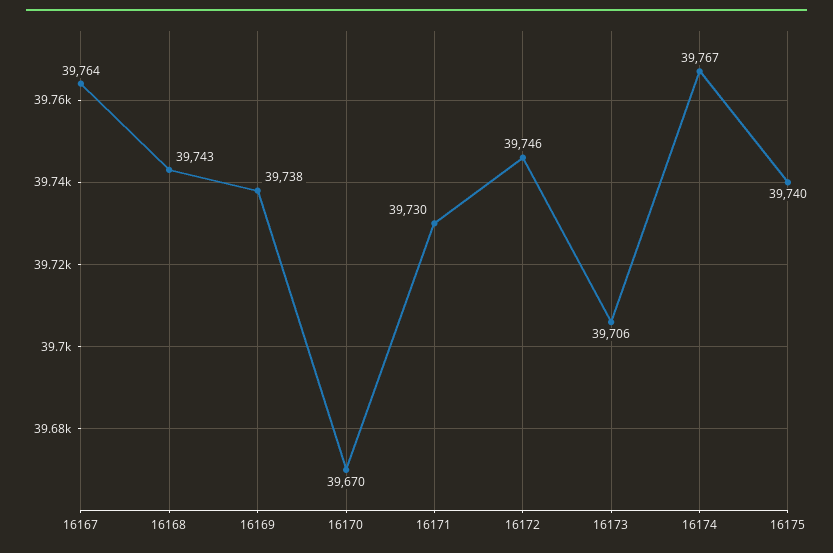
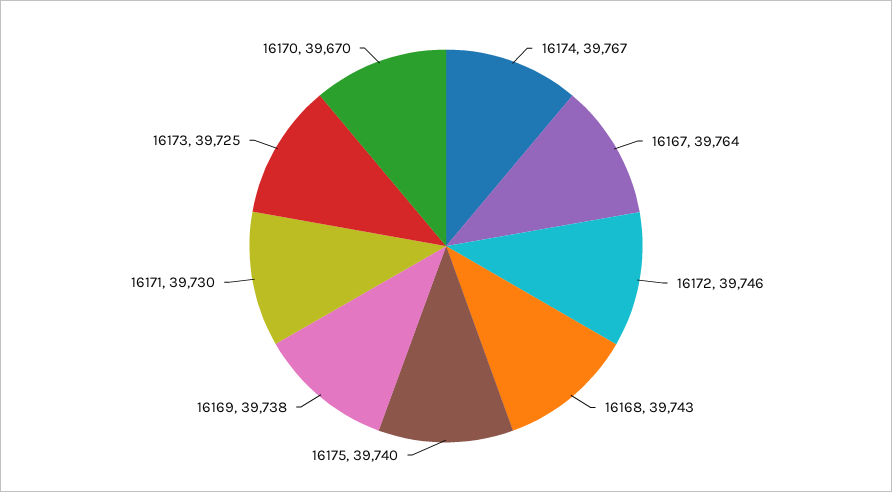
16173: 39706 -> 39725

